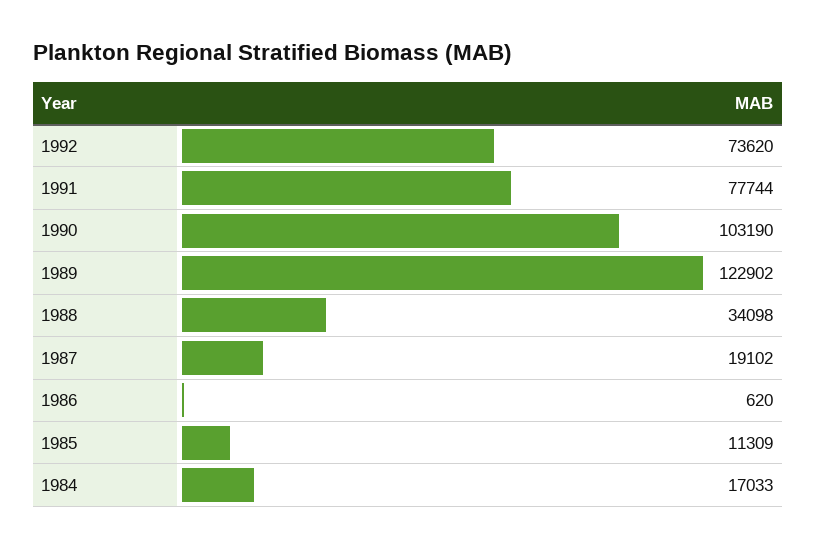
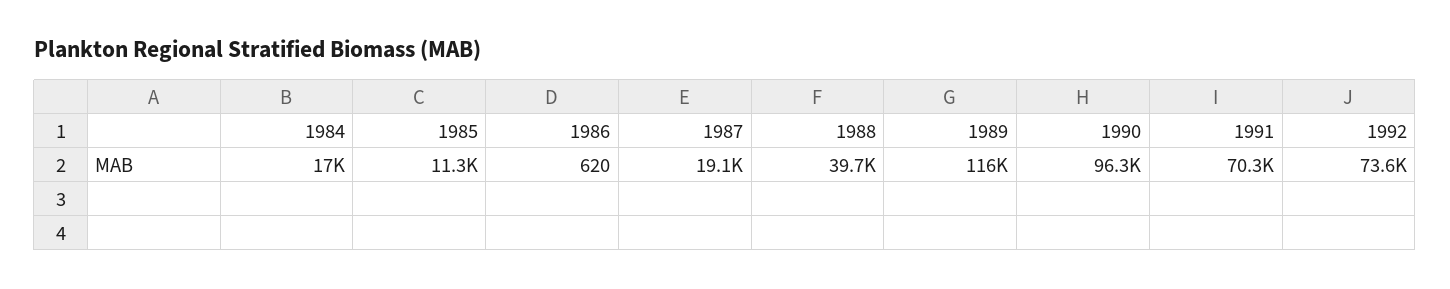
1991: 77744 -> 70300
1990: 103190 -> 96300
1989: 122902 -> 116000
1988: 34098 -> 39700

